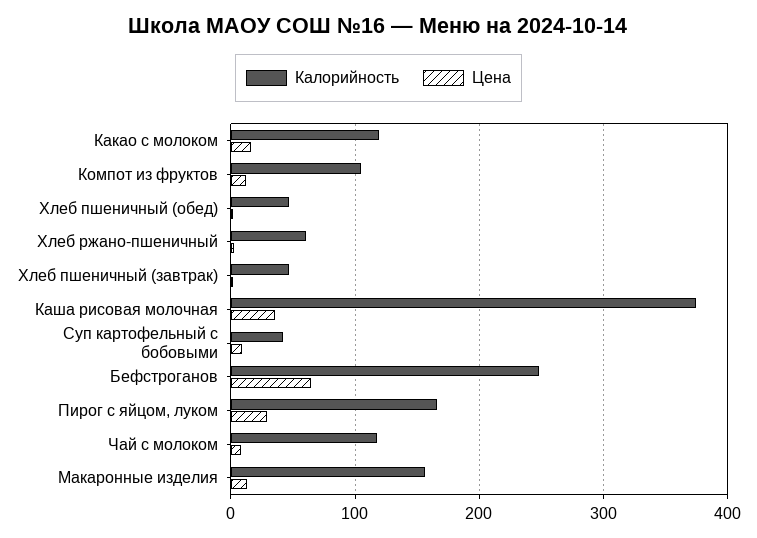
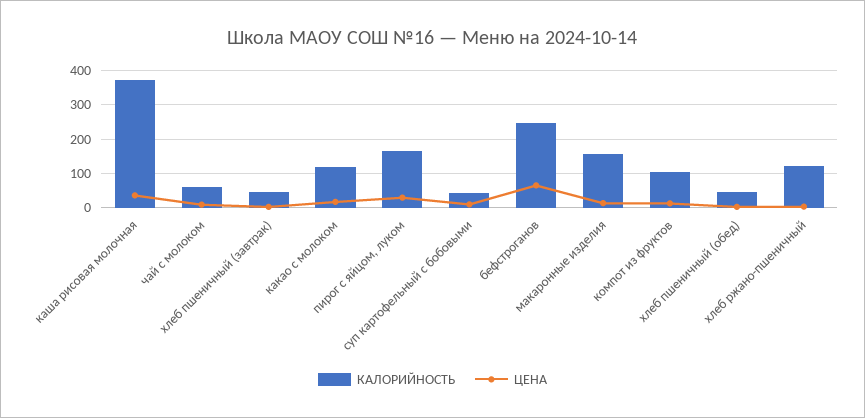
Калорийность, Хлеб ржано-пшеничный: 60 -> 120
Калорийность, Чай с молоком: 120 -> 60

